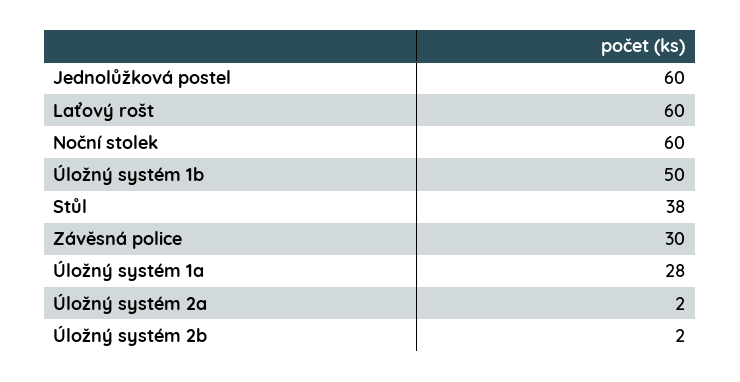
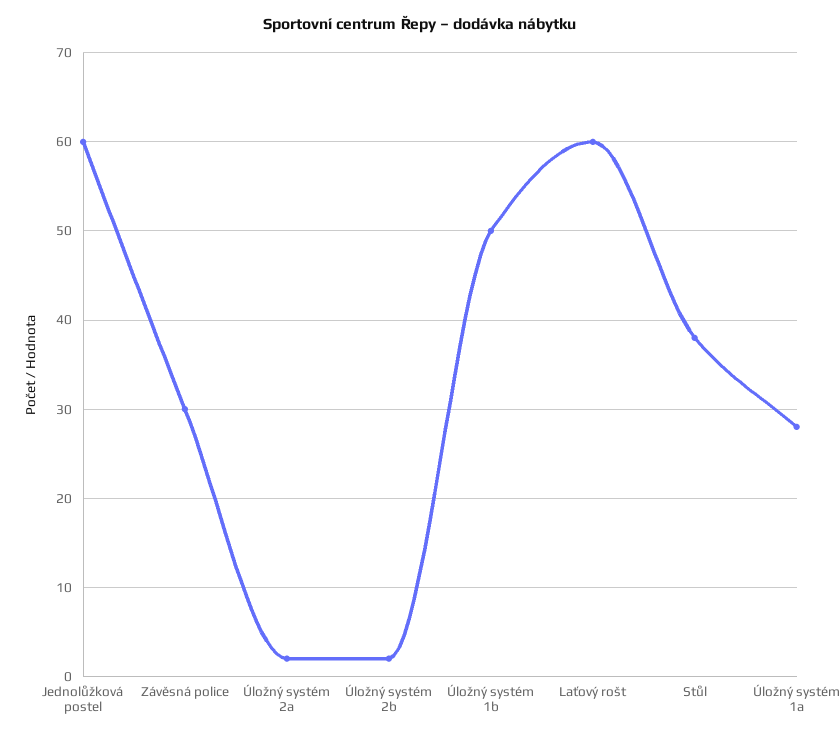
Noční stolek: 60 -> none

